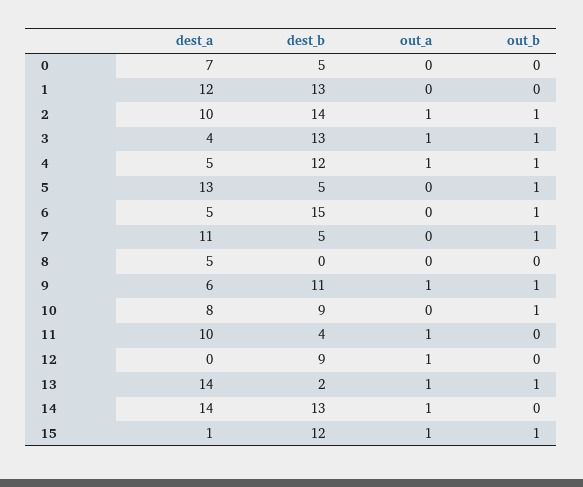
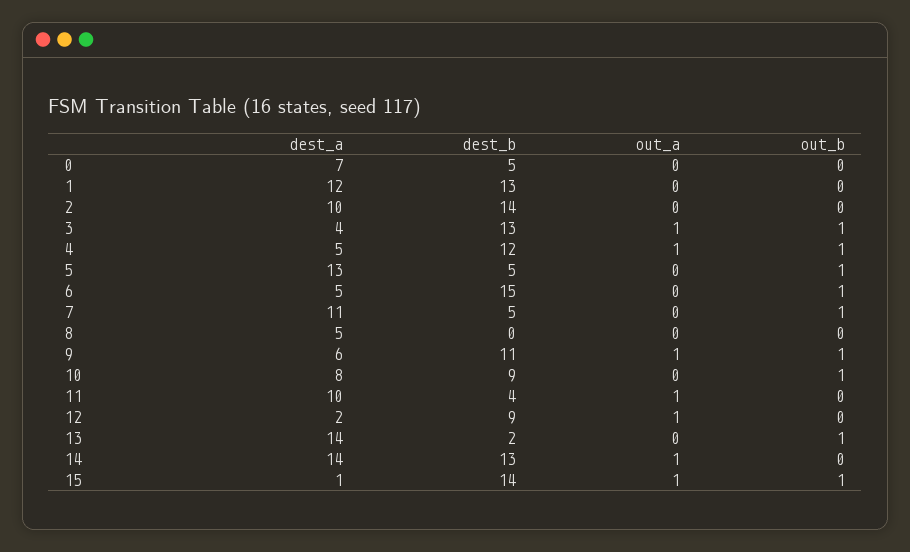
out_a, 2: 1 -> 0
out_b, 2: 1 -> 0
dest_a, 12: 0 -> 2
out_a, 13: 1 -> 0
dest_b, 15: 12 -> 14

